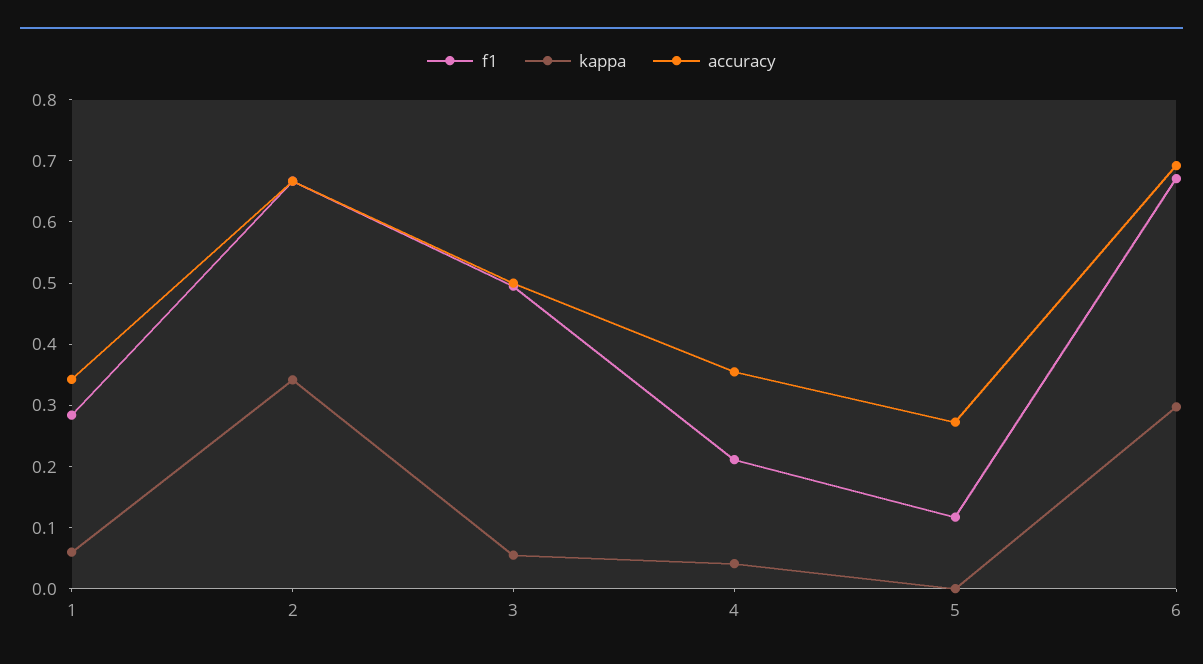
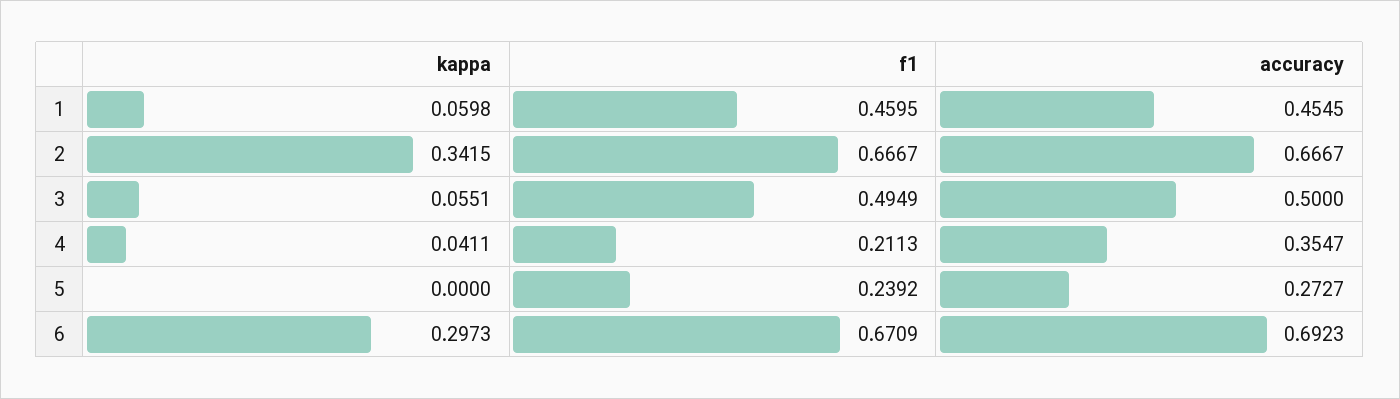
f1, 1: 0.28 -> 0.4595
accuracy, 1: 0.34 -> 0.4545
f1, 5: 0.12 -> 0.2392

